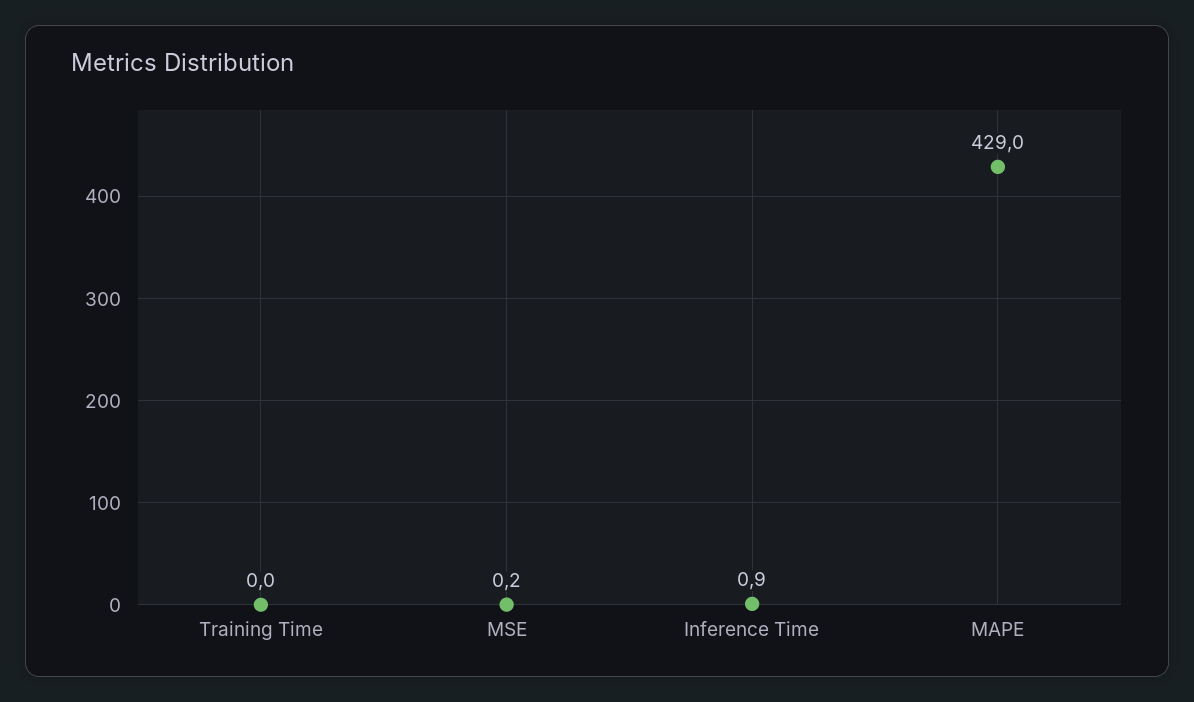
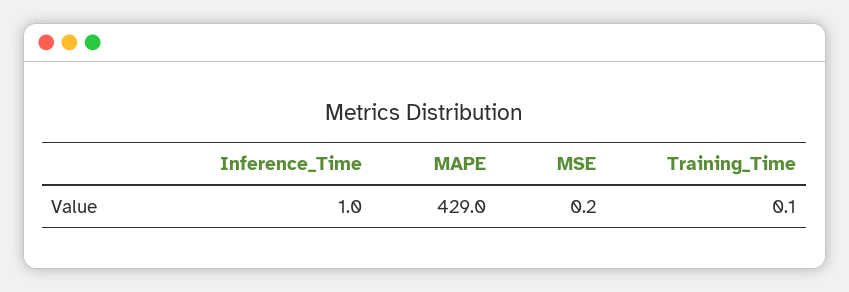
Training Time: 0 -> 0.1
Inference Time: 0.9 -> 1

